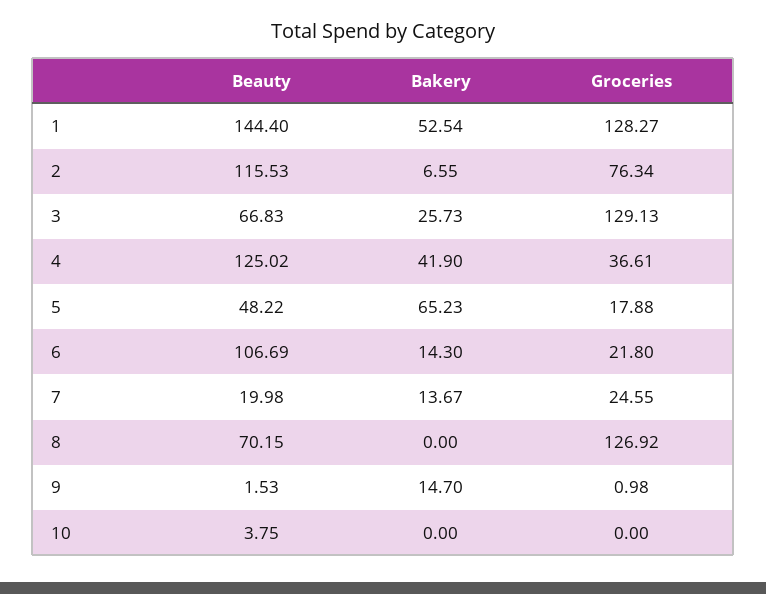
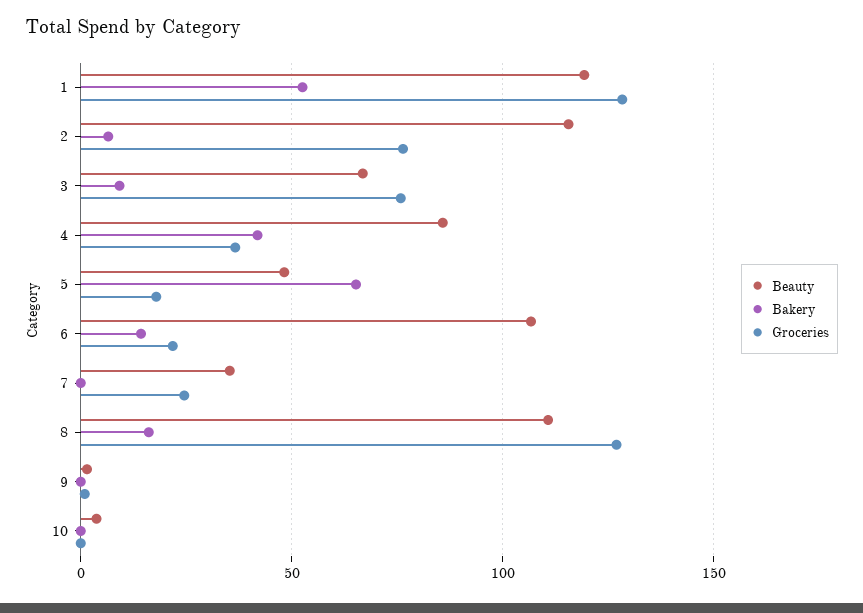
Beauty, 1: 144.4 -> 120
Bakery, 3: 25.73 -> 10
Groceries, 3: 129.13 -> 75
Beauty, 4: 125.02 -> 85
Beauty, 7: 19.98 -> 35
Bakery, 7: 13.67 -> 0
Beauty, 8: 70.15 -> 110
Bakery, 8: 0 -> 15
Bakery, 9: 14.7 -> 0

